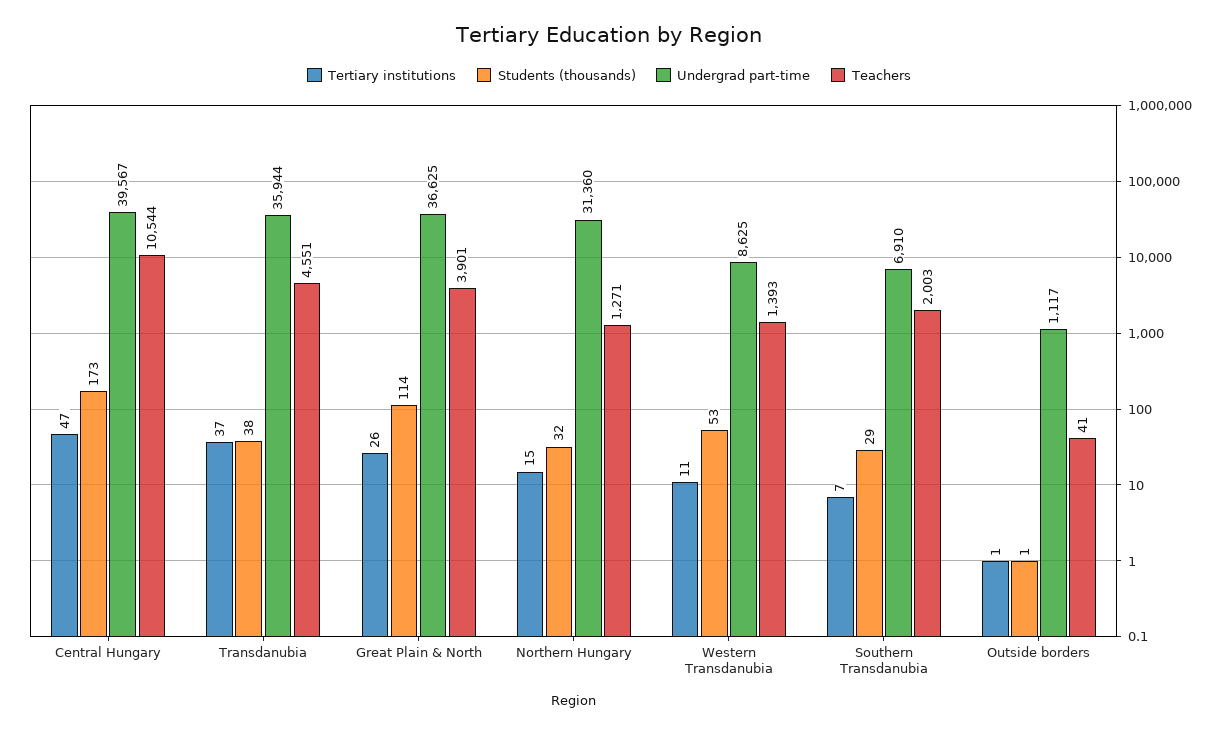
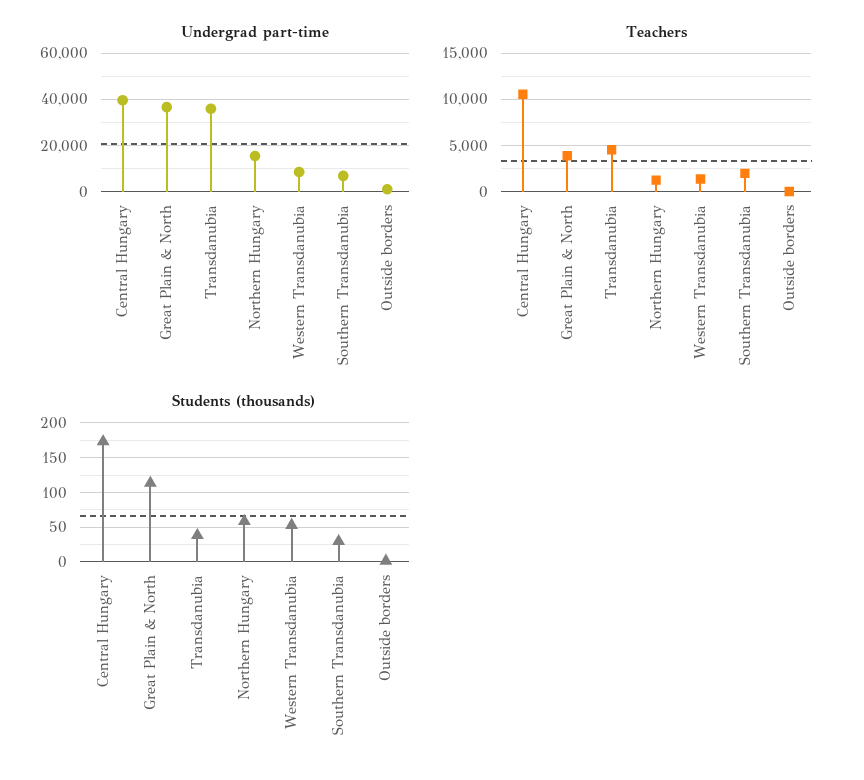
Tertiary institutions, Central Hungary: 47 -> none
Tertiary institutions, Transdanubia: 37 -> none
Tertiary institutions, Great Plain & North: 26 -> none
Tertiary institutions, Northern Hungary: 15 -> none
Students (thousands), Northern Hungary: 32 -> 60
Undergrad part-time, Northern Hungary: 31360 -> 15000
Tertiary institutions, Western Transdanubia: 11 -> none
Tertiary institutions, Southern Transdanubia: 7 -> none
Tertiary institutions, Outside borders: 1 -> none

